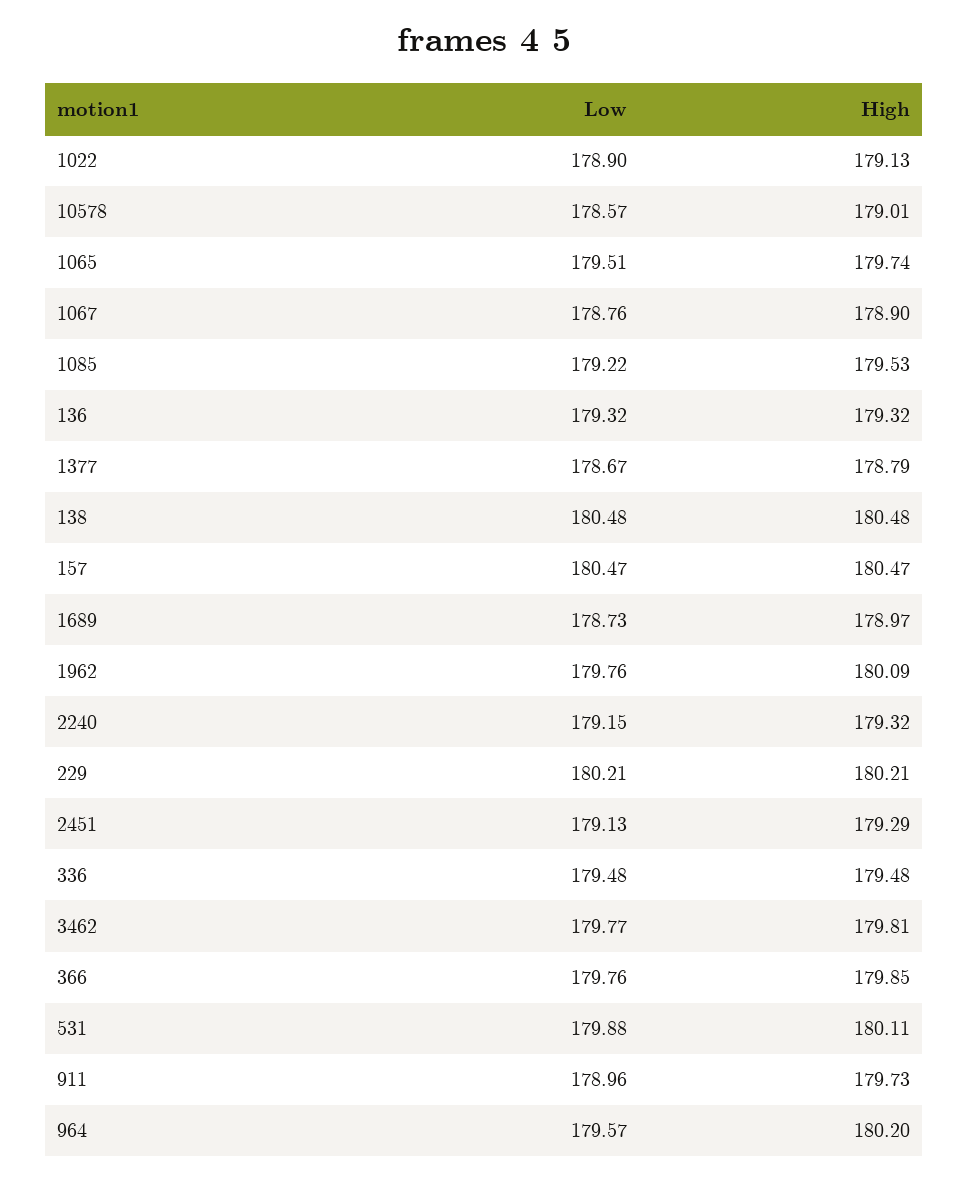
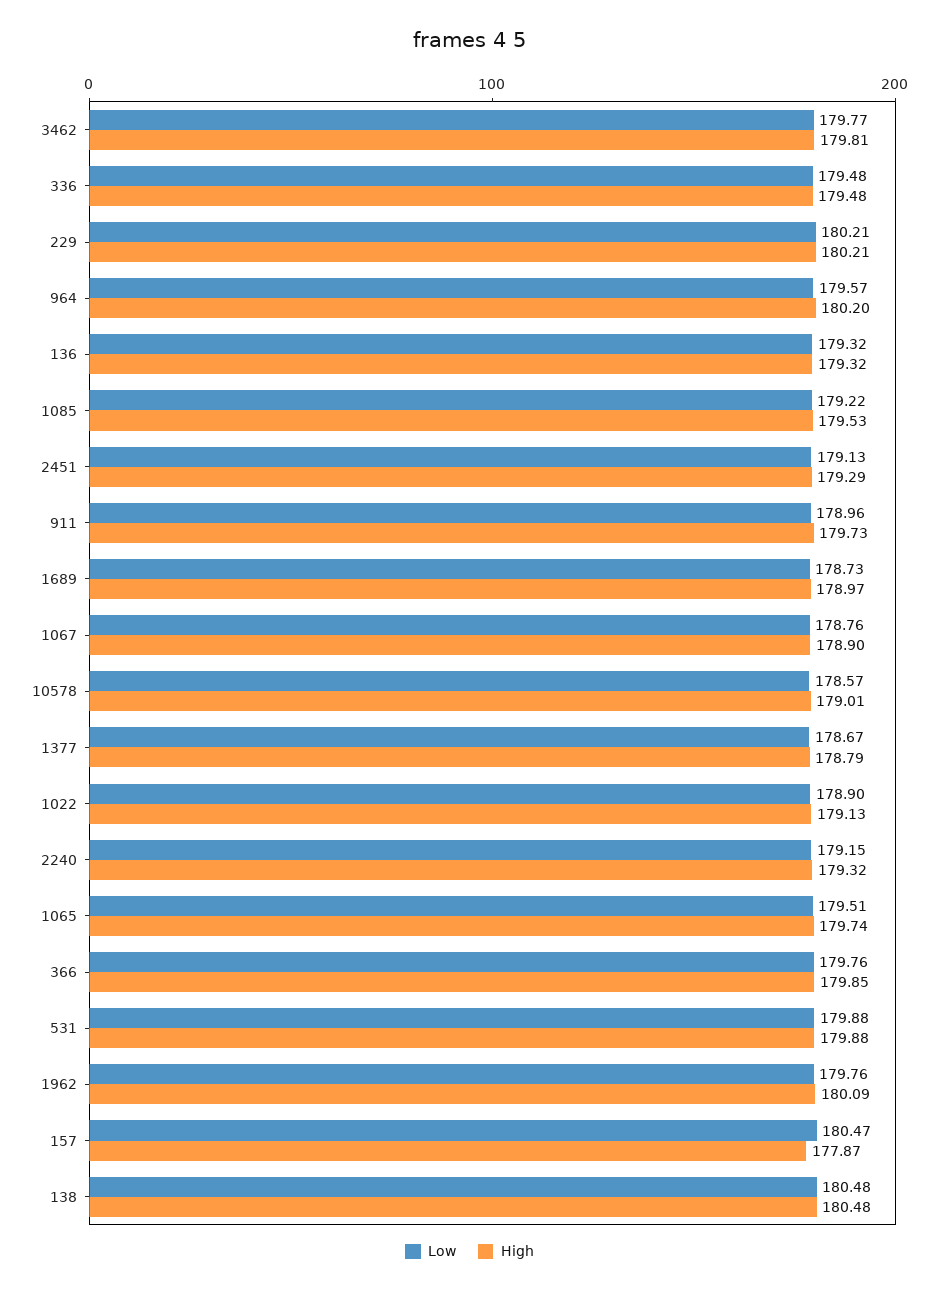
High, 157: 180.47 -> 177.87
High, 531: 180.11 -> 179.88

